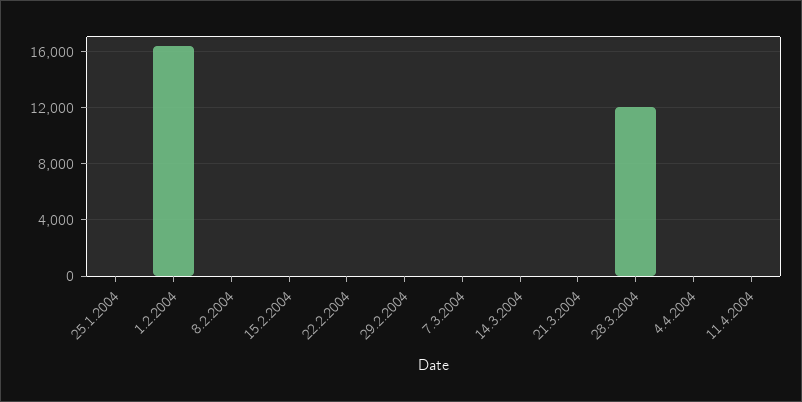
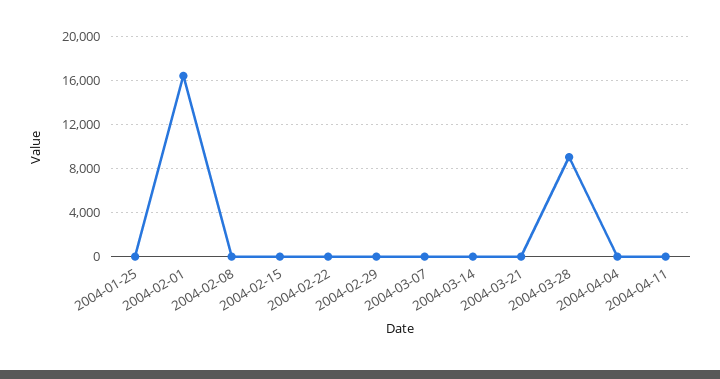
28.3.2004: 12000 -> 9000

